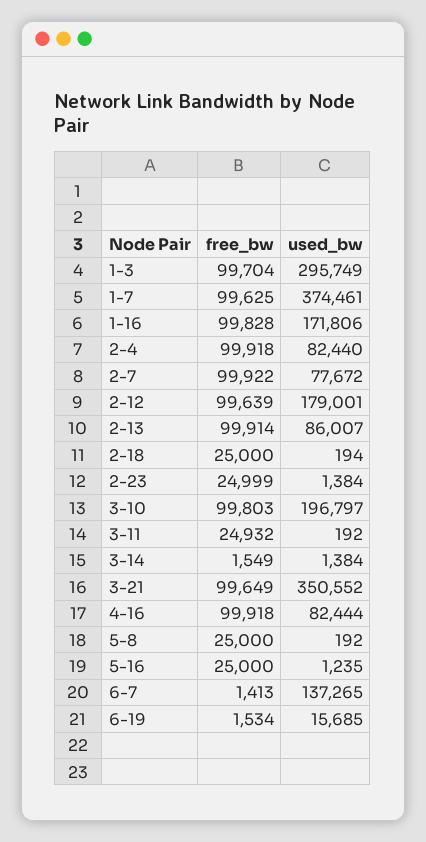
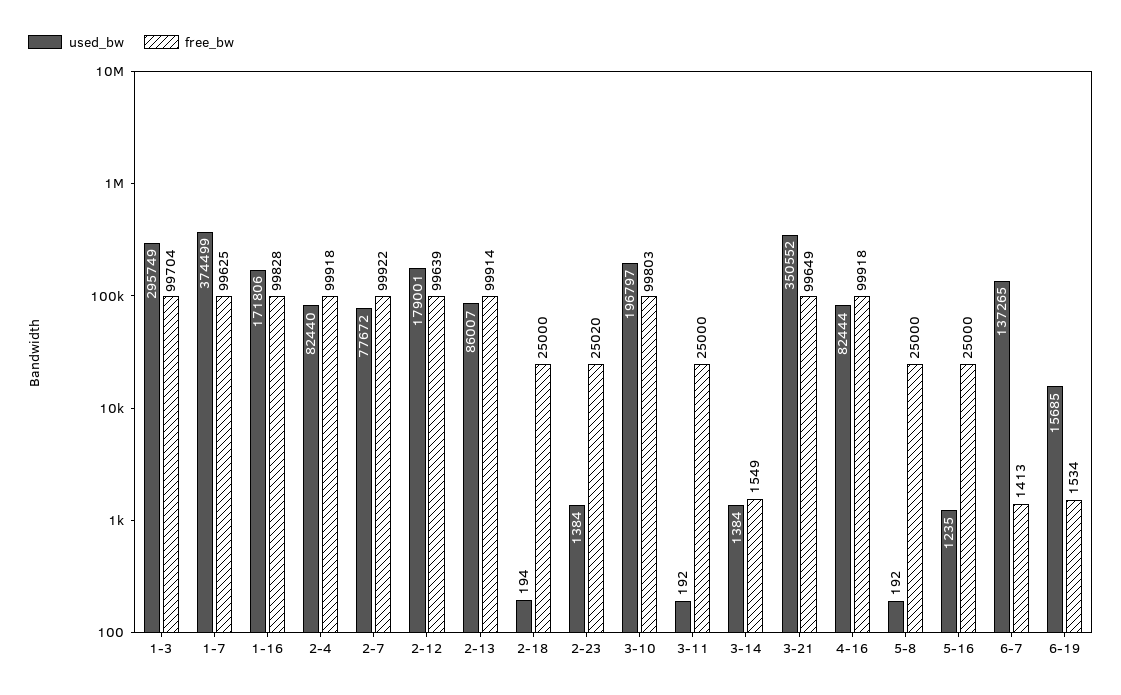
used_bw, 1-7: 374461 -> 374499
free_bw, 2-23: 24999 -> 25020
free_bw, 3-11: 24932 -> 25000

